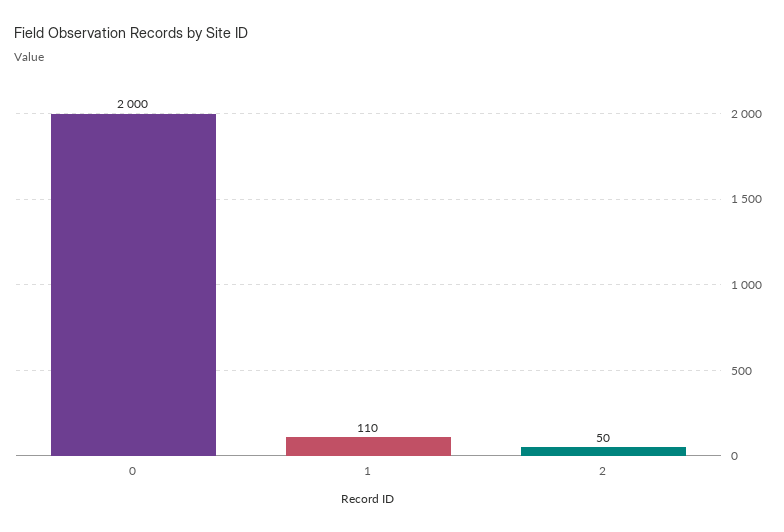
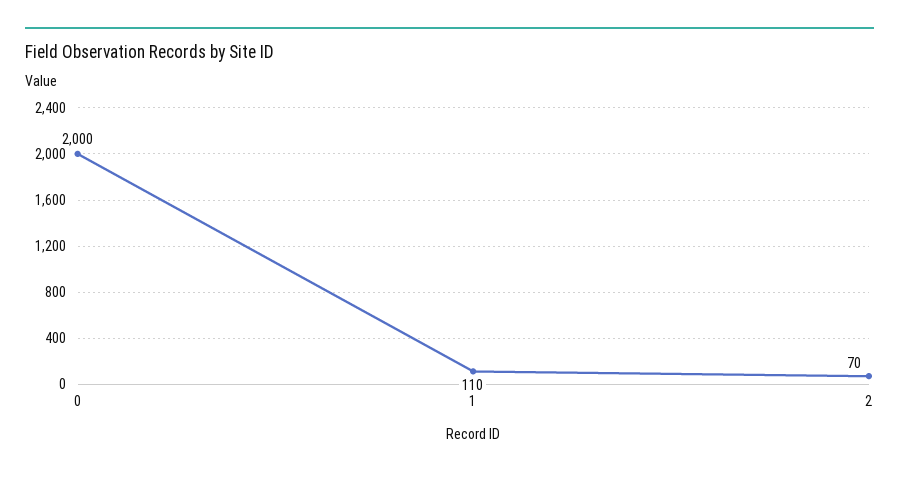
2: 50 -> 70

